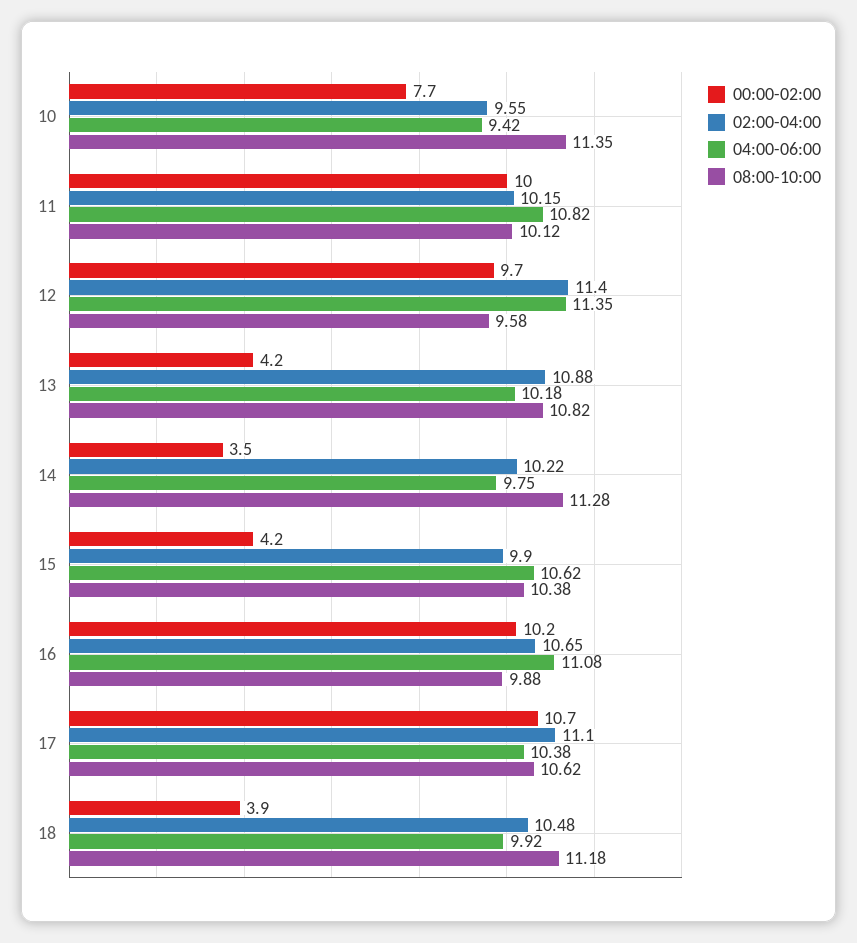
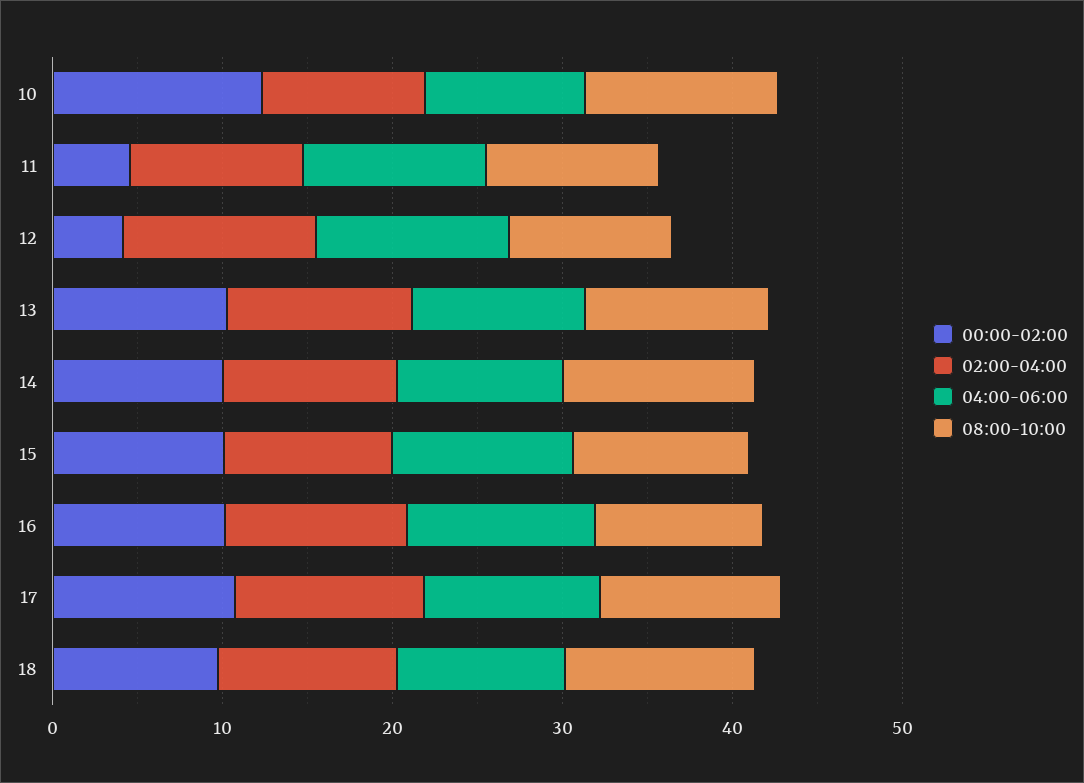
00:00-02:00, 10: 7.7 -> 12
00:00-02:00, 11: 10 -> 4
00:00-02:00, 12: 9.7 -> 4
00:00-02:00, 13: 4.2 -> 10
00:00-02:00, 14: 3.5 -> 10
00:00-02:00, 15: 4.2 -> 10
00:00-02:00, 18: 3.9 -> 10

